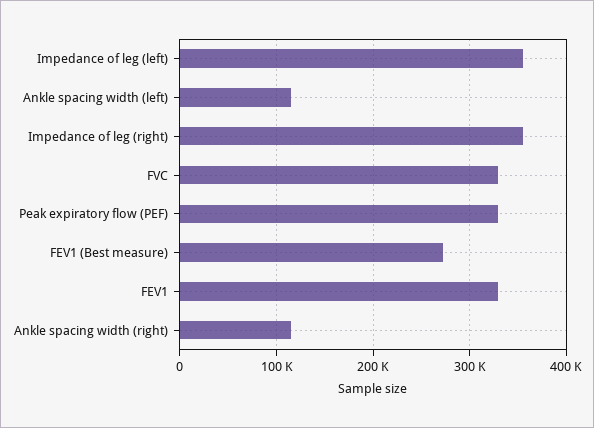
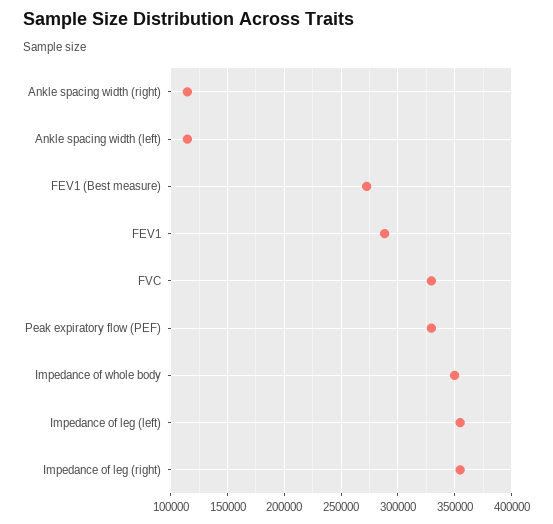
FEV1: 330000 -> 290000
Impedance of whole body: none -> 350000

